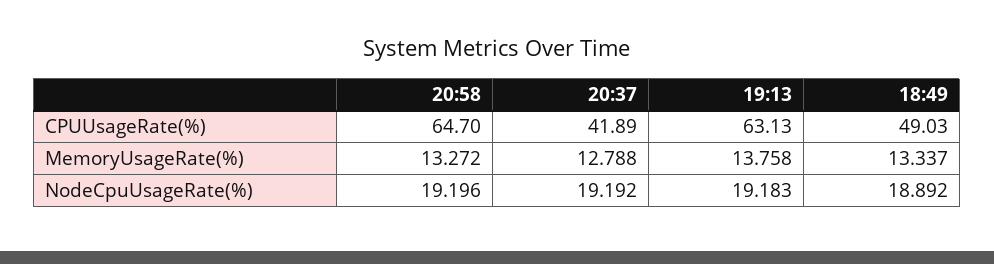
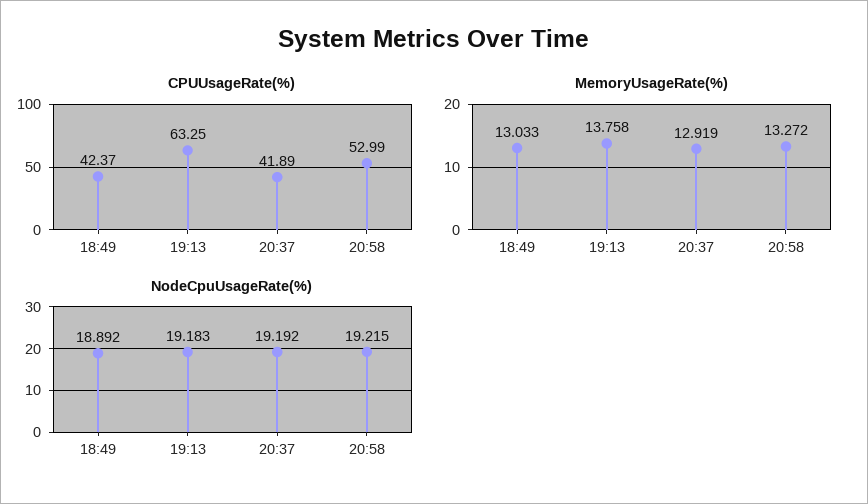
CPUUsageRate(%), 20:58: 64.7 -> 52.99
CPUUsageRate(%), 19:13: 63.13 -> 63.25
CPUUsageRate(%), 18:49: 49.03 -> 42.37
MemoryUsageRate(%), 20:37: 12.788 -> 12.919
MemoryUsageRate(%), 18:49: 13.337 -> 13.033
NodeCpuUsageRate(%), 20:58: 19.196 -> 19.215

